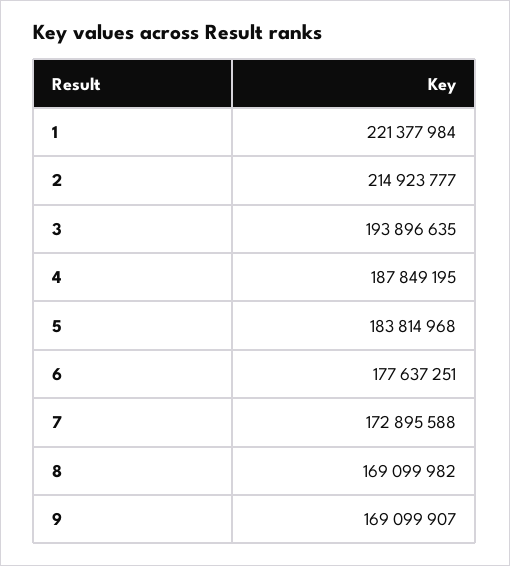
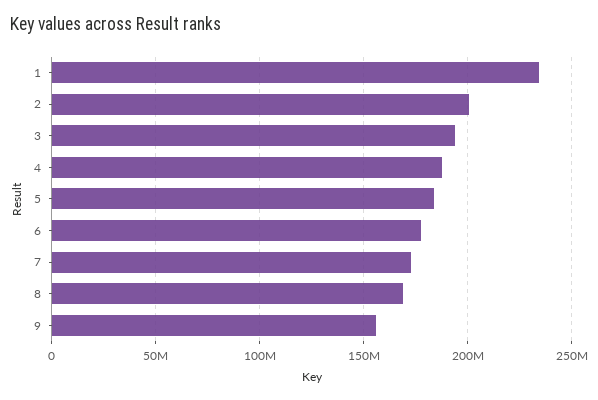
1: 221377984 -> 235000000
2: 214923777 -> 200000000
9: 169099907 -> 155000000

